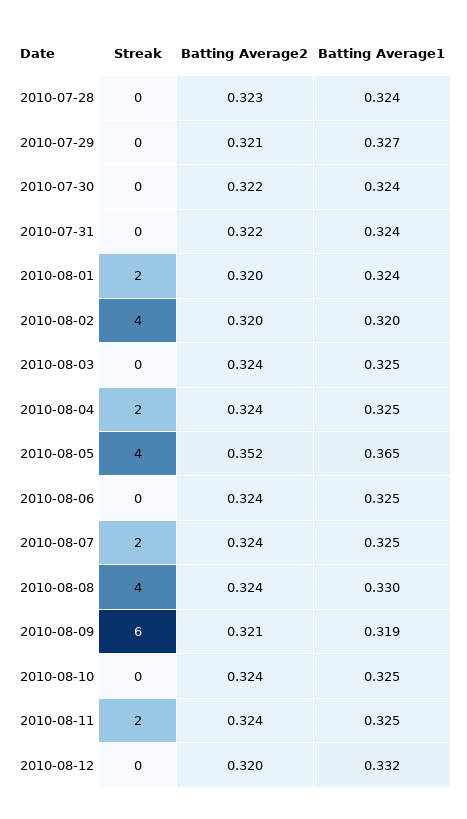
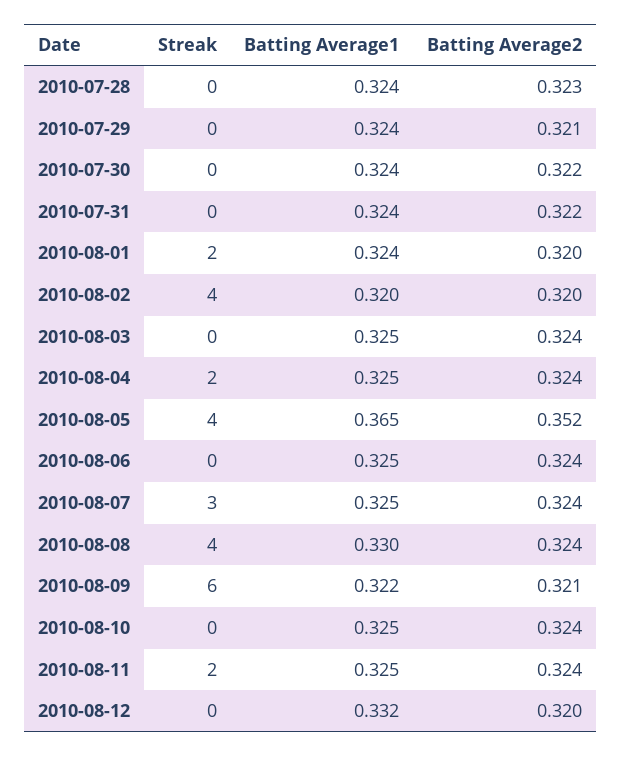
Batting Average1, 2010-07-29: 0.327 -> 0.324
Streak, 2010-08-07: 2 -> 3
Batting Average1, 2010-08-09: 0.319 -> 0.322

